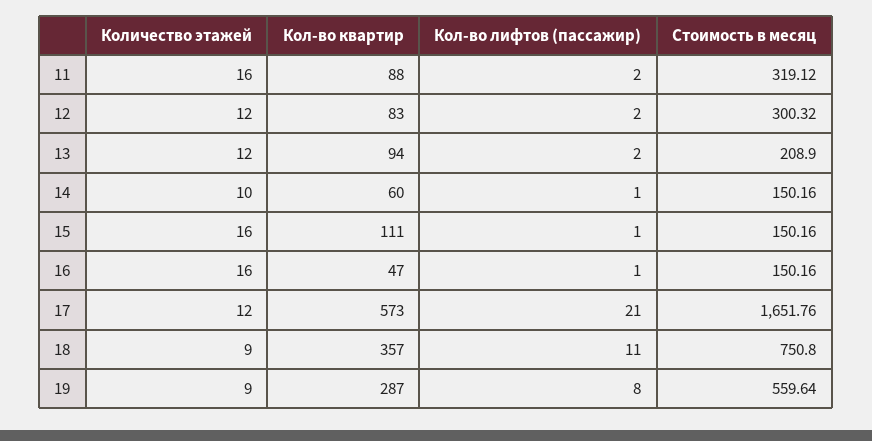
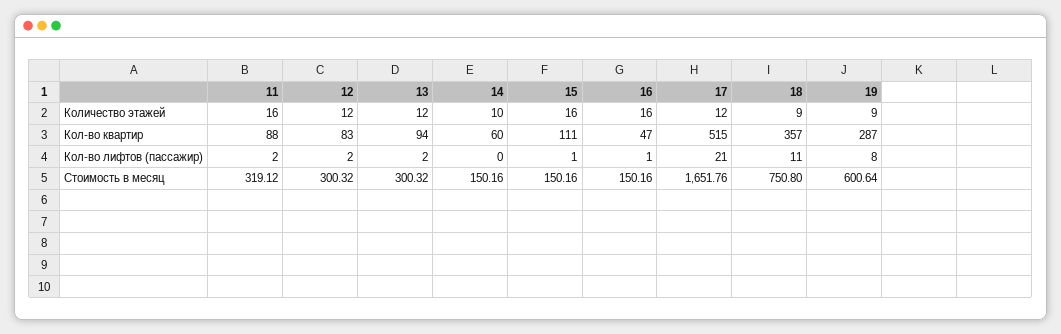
Стоимость в месяц, 13: 208.9 -> 300.32
Кол-во лифтов (пассажир), 14: 1 -> 0
Кол-во квартир, 17: 573 -> 515
Стоимость в месяц, 19: 559.64 -> 600.64

